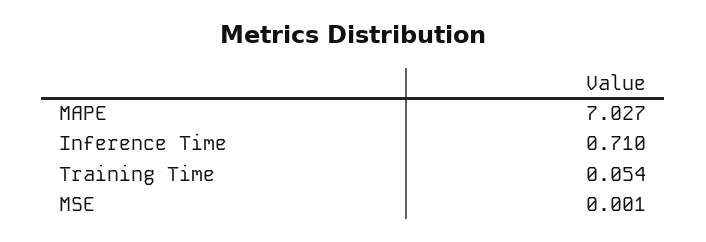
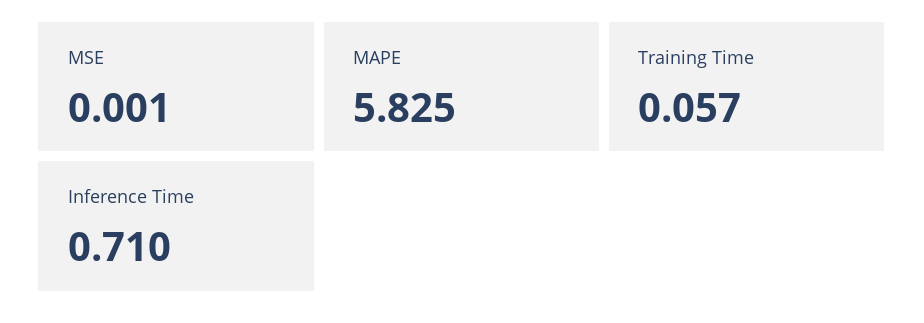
MAPE: 7.027 -> 5.825
Training Time: 0.054 -> 0.057

